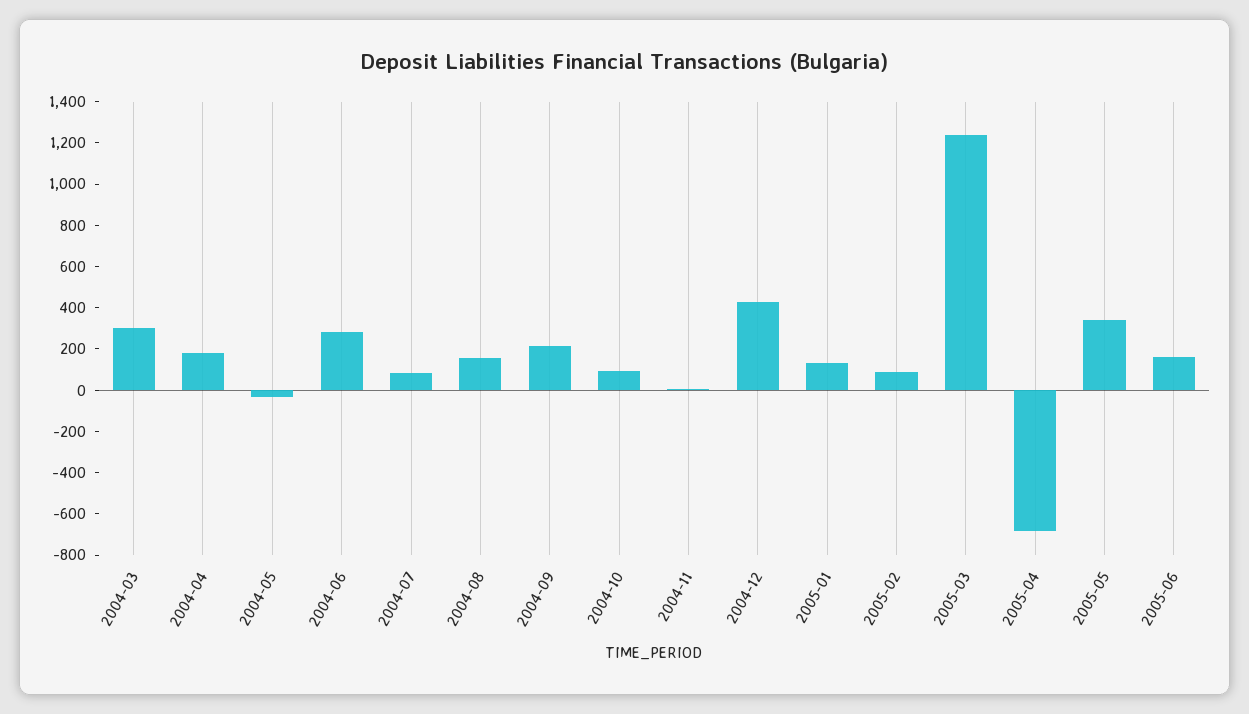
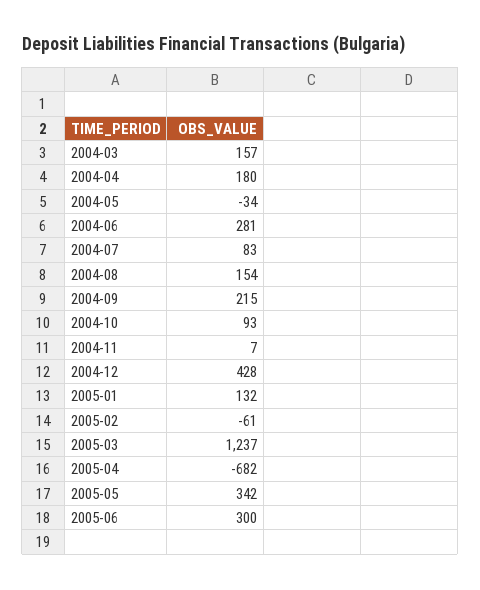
2004-03: 300 -> 157
2005-02: 100 -> -61
2005-06: 150 -> 300

